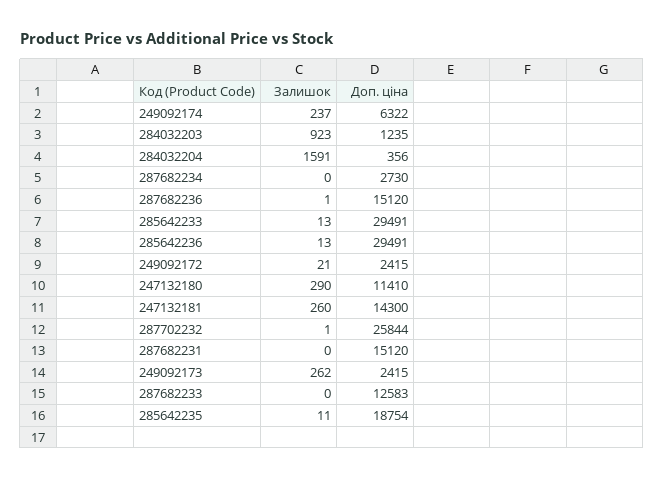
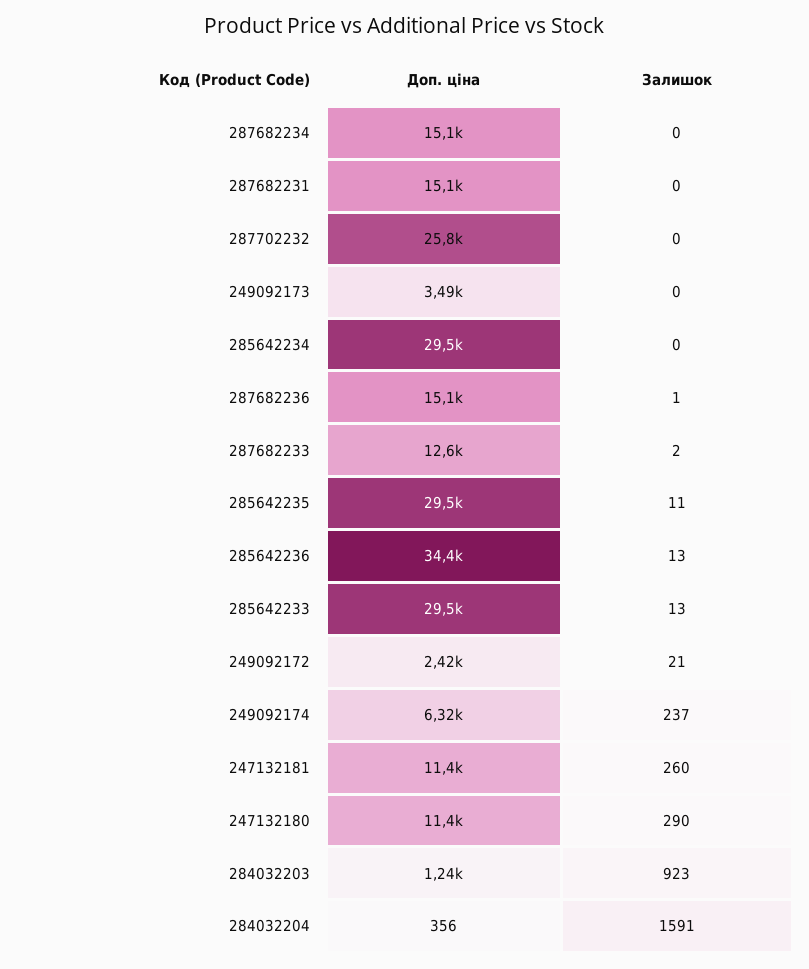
Доп. ціна, 287682234: 2730 -> 15100
Доп. ціна, 285642236: 29491 -> 34400
Доп. ціна, 247132181: 14300 -> 11400
Залишок, 287702232: 1 -> 0
Залишок, 249092173: 262 -> 0
Доп. ціна, 249092173: 2415 -> 3490
Залишок, 287682233: 0 -> 2
Доп. ціна, 285642235: 18754 -> 29500
Доп. ціна, 285642234: none -> 29500
Залишок, 285642234: none -> 0

